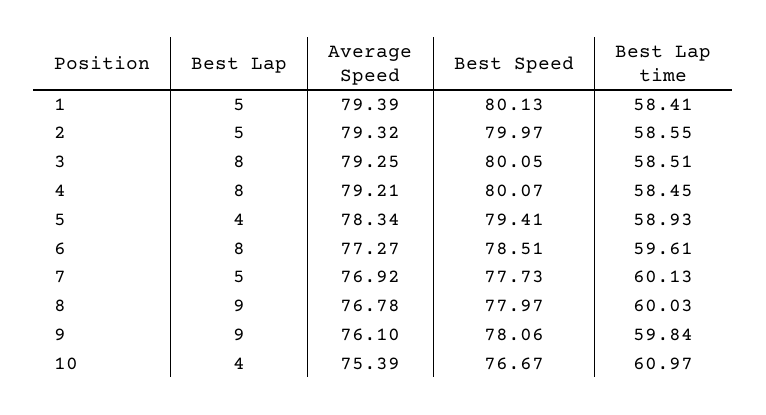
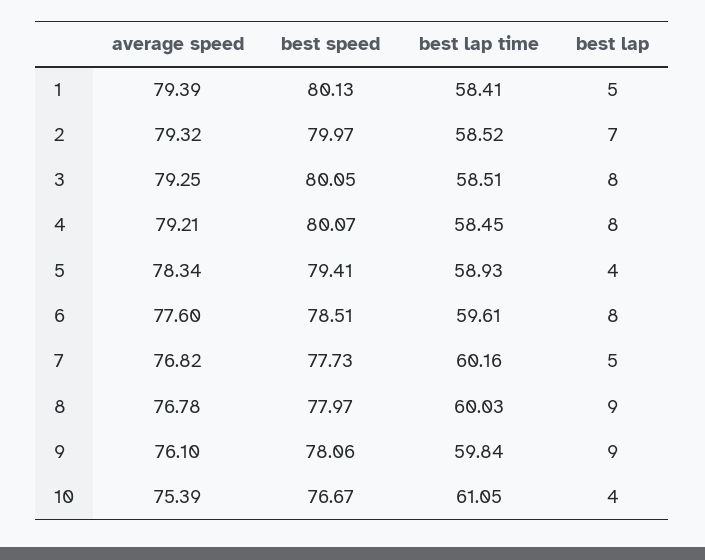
Best Lap, 2: 5 -> 7
Best Lap time, 2: 58.55 -> 58.52
Average Speed, 6: 77.27 -> 77.6
Average Speed, 7: 76.92 -> 76.82
Best Lap time, 7: 60.13 -> 60.16
Best Lap time, 10: 60.97 -> 61.05

